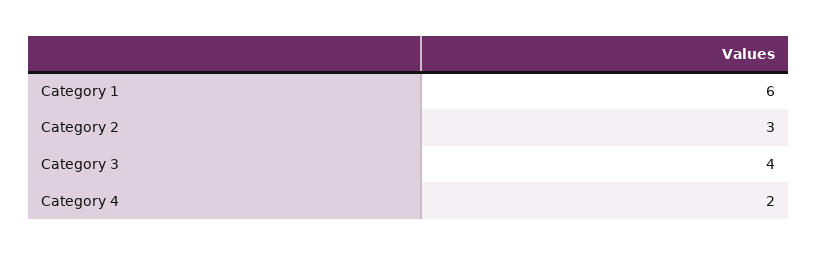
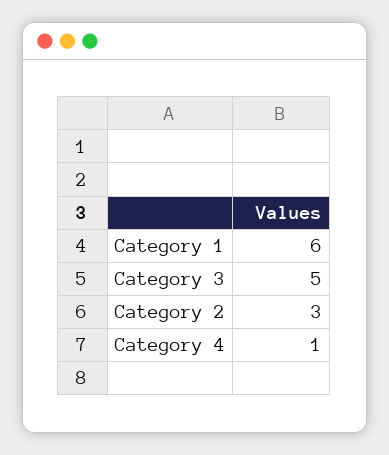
Category 3: 4 -> 5
Category 4: 2 -> 1

